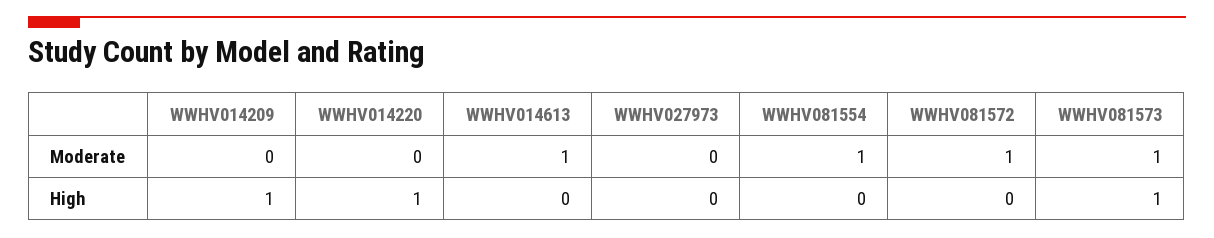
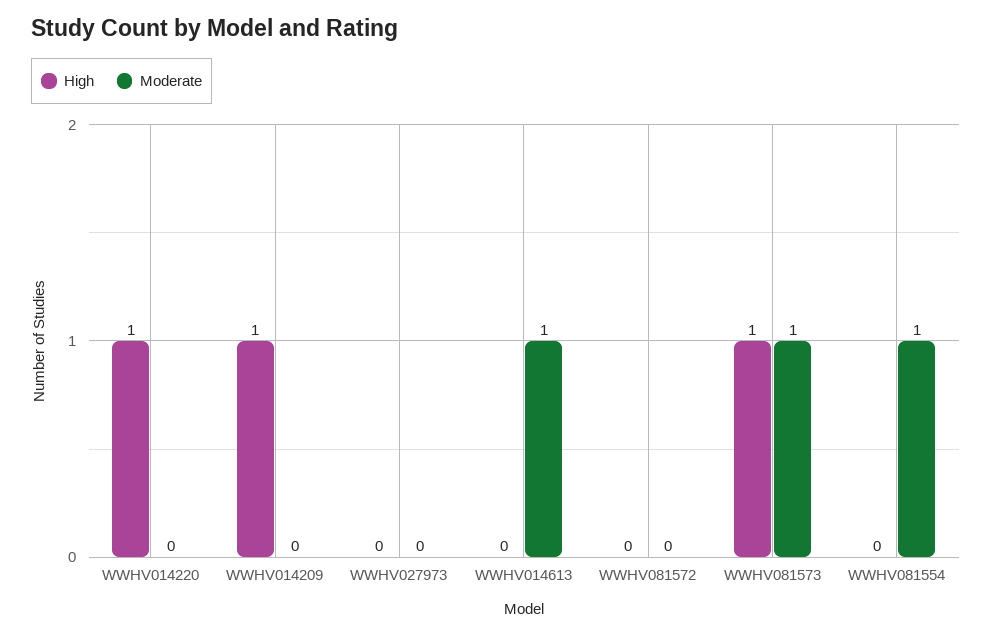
Moderate, WWHV081572: 1 -> 0

